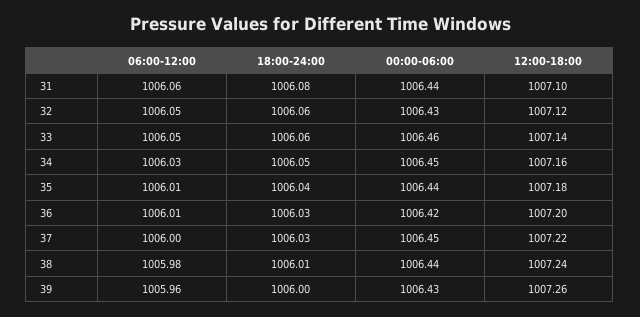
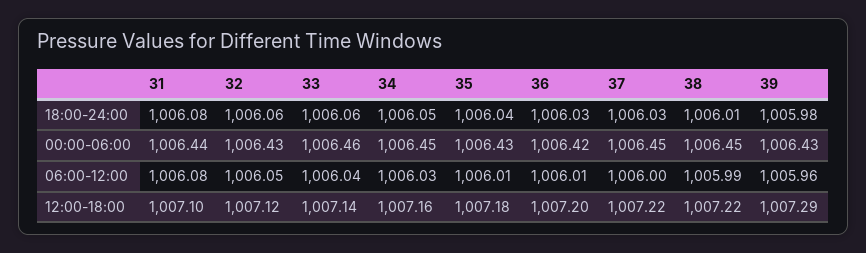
06:00-12:00, 31: 1006.06 -> 1006.08
06:00-12:00, 33: 1006.05 -> 1006.04
00:00-06:00, 35: 1006.44 -> 1006.43
06:00-12:00, 38: 1005.98 -> 1005.99
00:00-06:00, 38: 1006.44 -> 1006.45
12:00-18:00, 38: 1007.24 -> 1007.22
18:00-24:00, 39: 1006 -> 1005.98
12:00-18:00, 39: 1007.26 -> 1007.29

